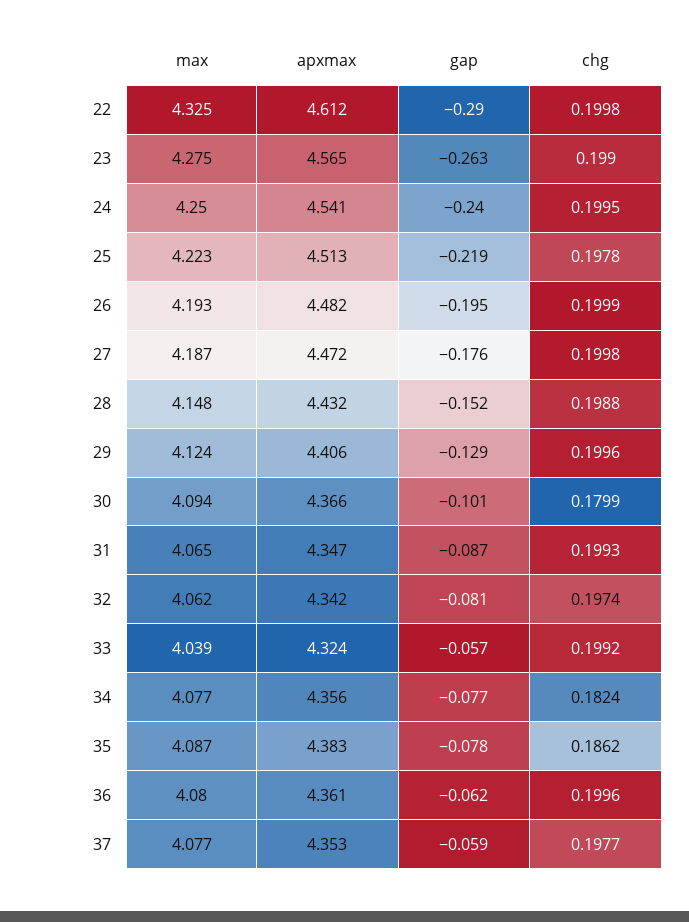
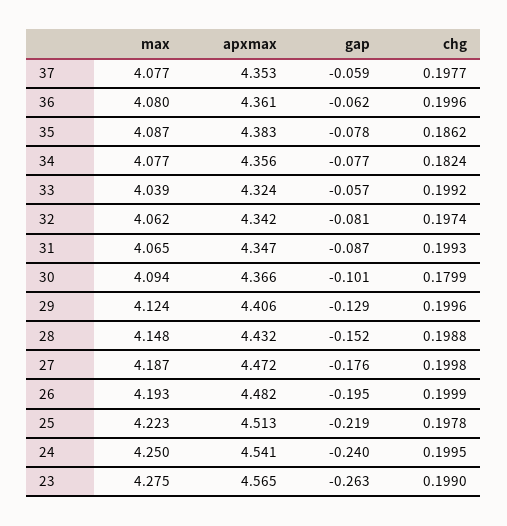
max, 22: 4.325 -> none
apxmax, 22: 4.612 -> none
gap, 22: -0.29 -> none
chg, 22: 0.1998 -> none

